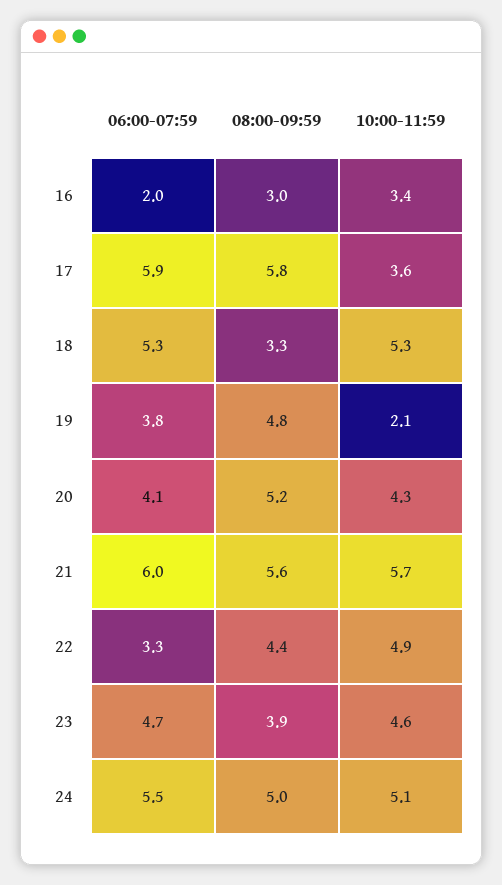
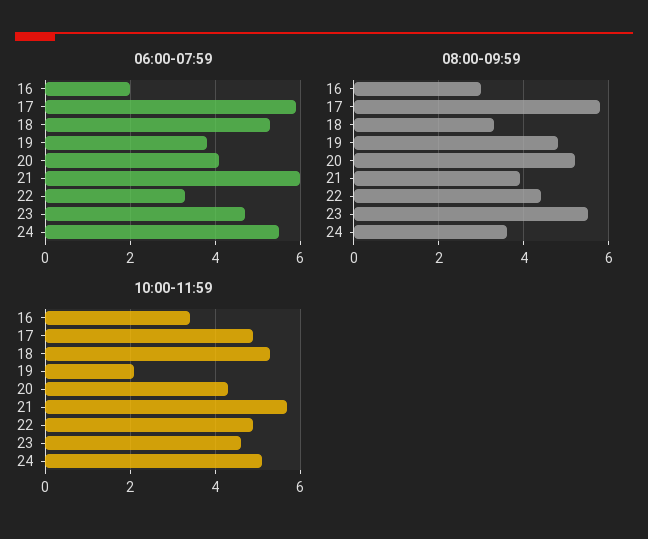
10:00-11:59, 17: 3.6 -> 5
08:00-09:59, 21: 5.6 -> 4
08:00-09:59, 23: 3.9 -> 5.5
08:00-09:59, 24: 5 -> 3.5

